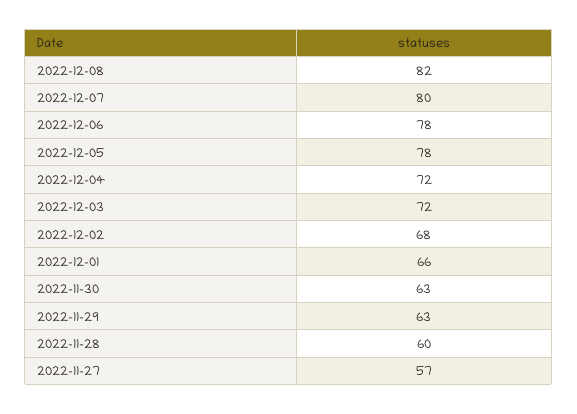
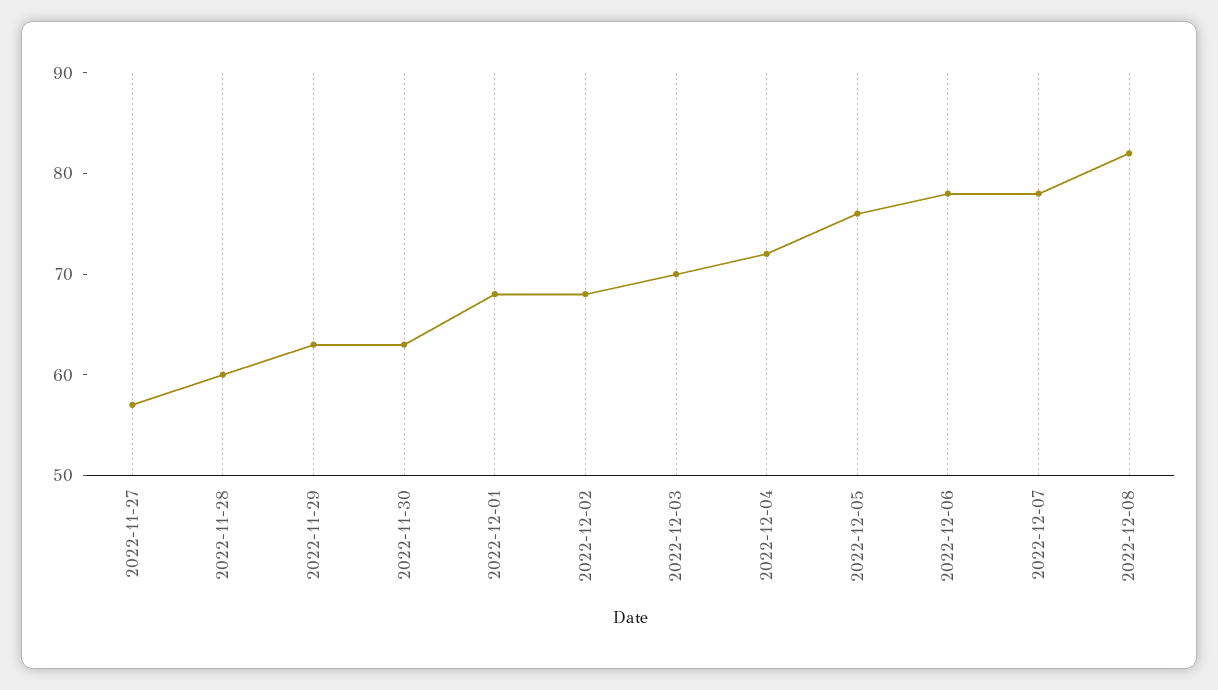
2022-12-07: 80 -> 78
2022-12-05: 78 -> 76
2022-12-03: 72 -> 70
2022-12-01: 66 -> 68

